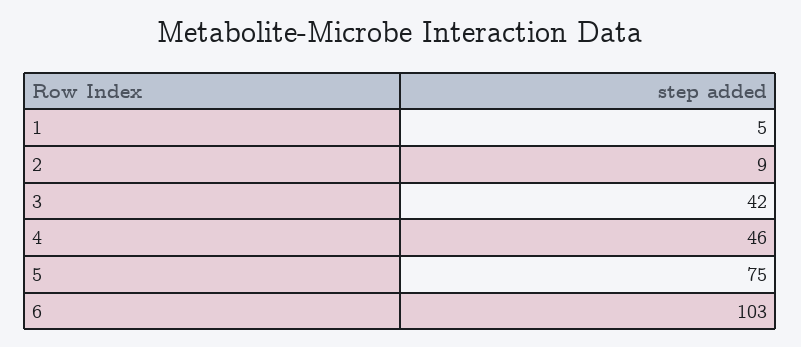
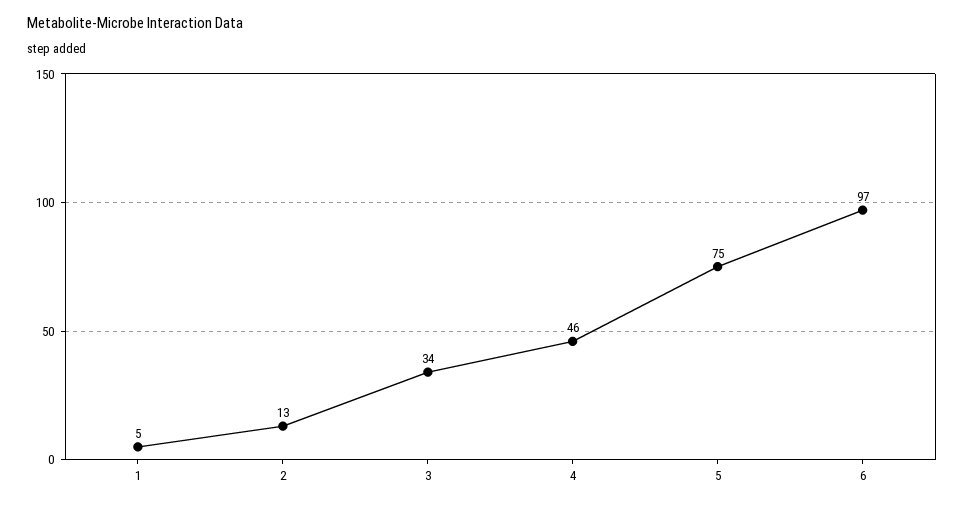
2: 9 -> 13
3: 42 -> 34
6: 103 -> 97

